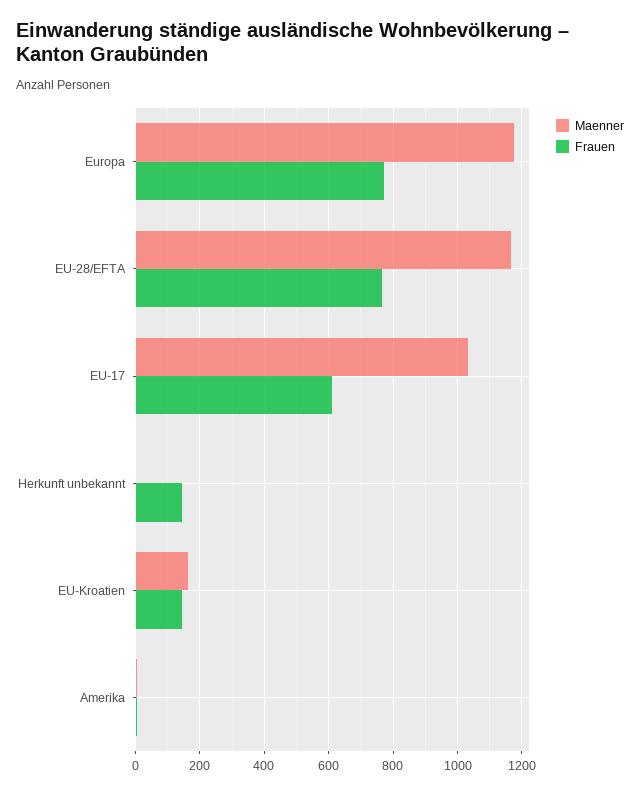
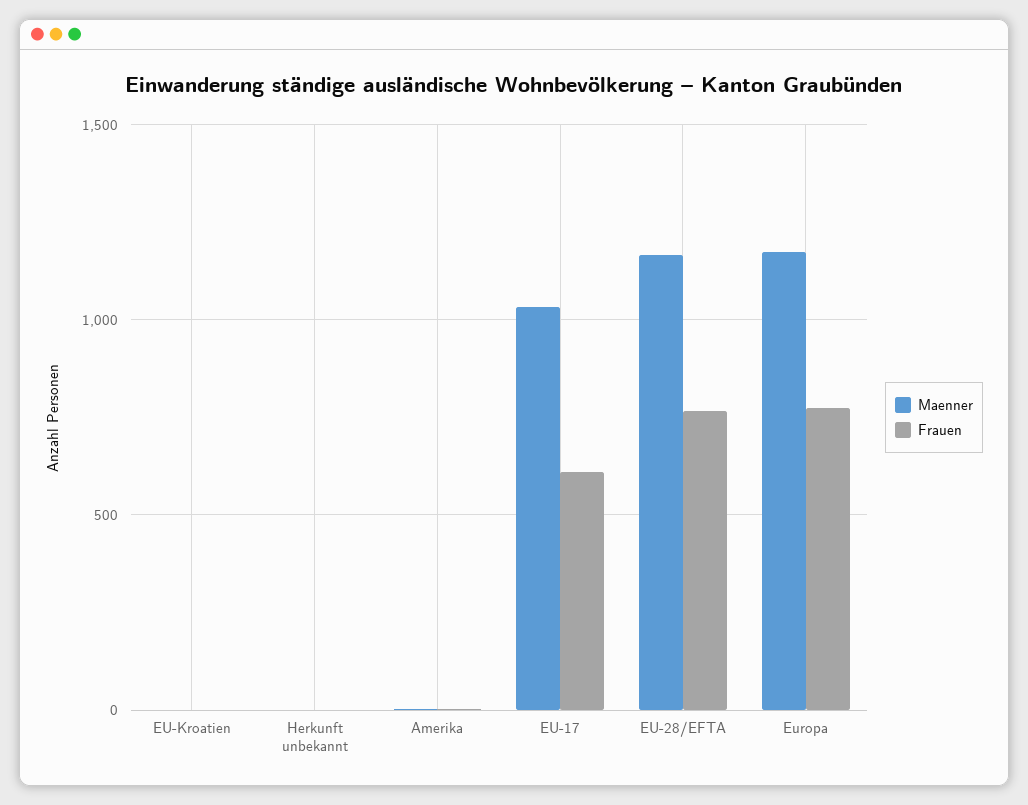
Frauen, Herkunft unbekannt: 140 -> 0
Maenner, EU-Kroatien: 160 -> 0
Frauen, EU-Kroatien: 140 -> 0

